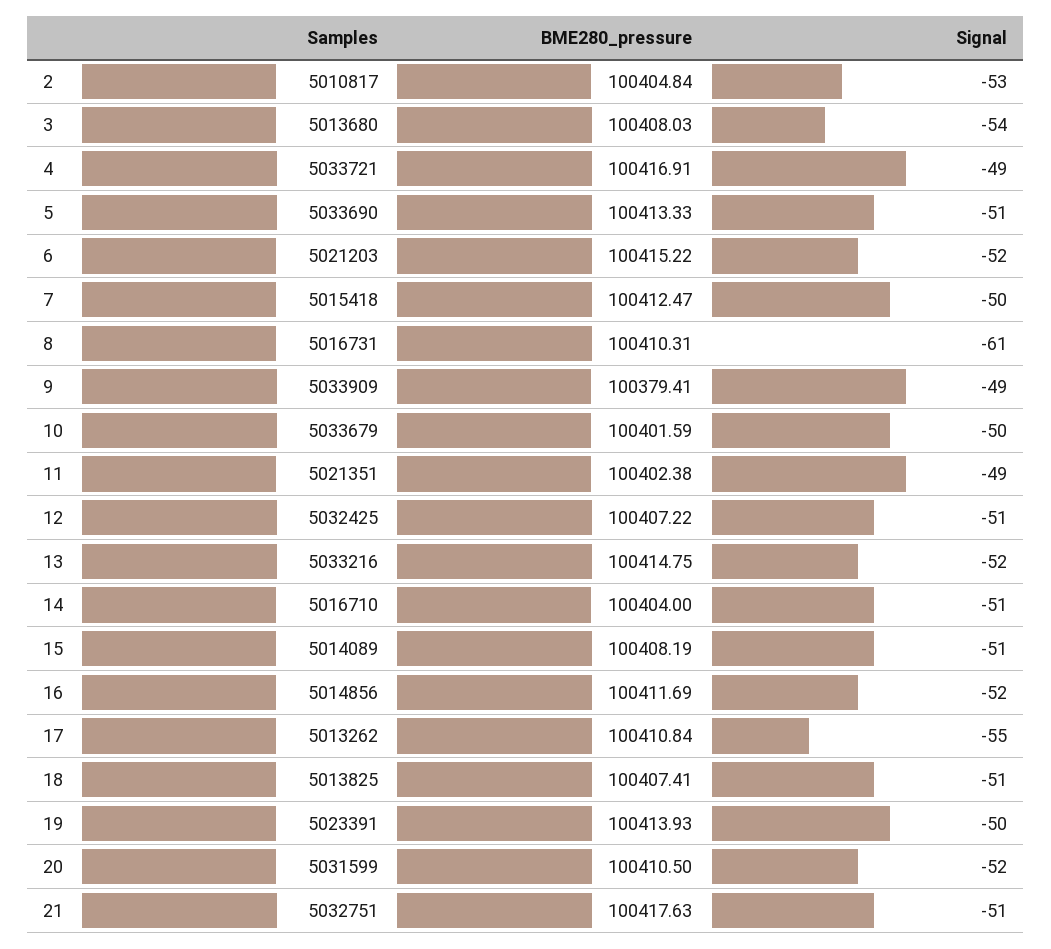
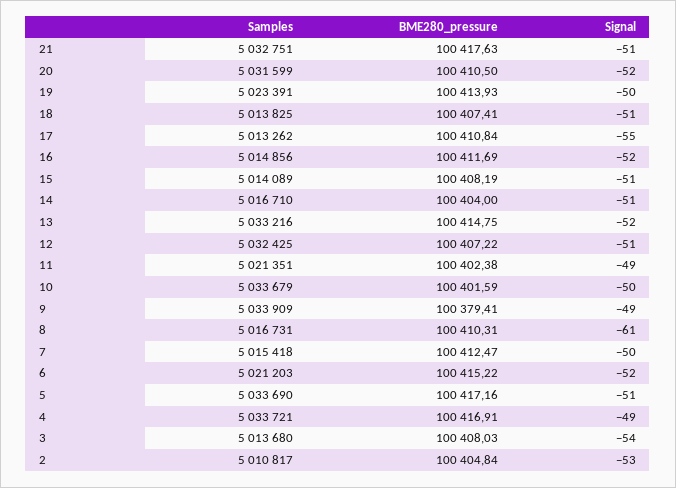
BME280_pressure, 5: 100413.33 -> 100417.16

